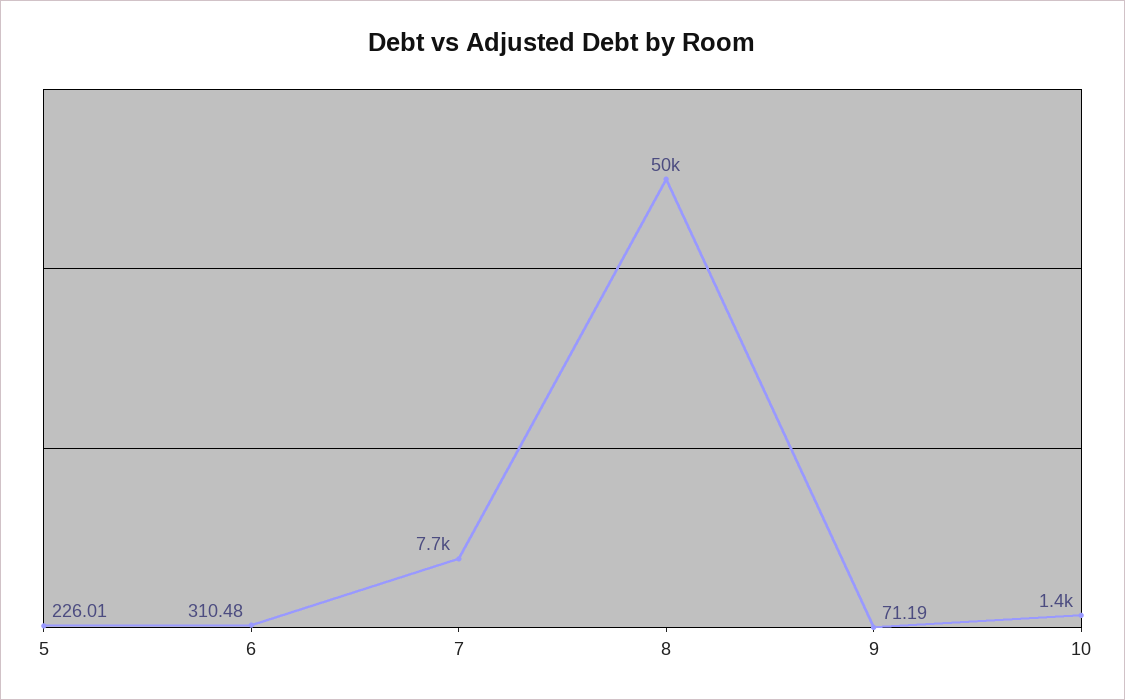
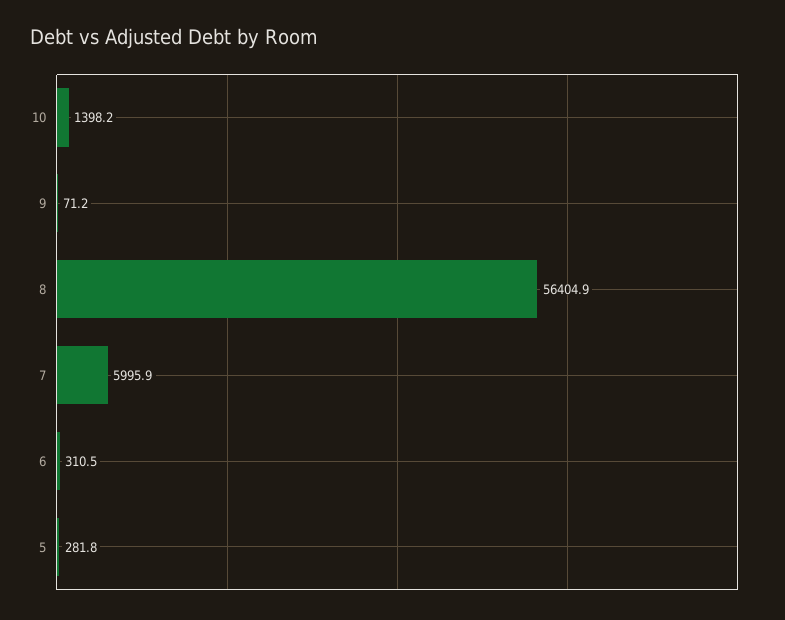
5: 226.01 -> 281.8
7: 7700 -> 5995.9
8: 50000 -> 56404.9

